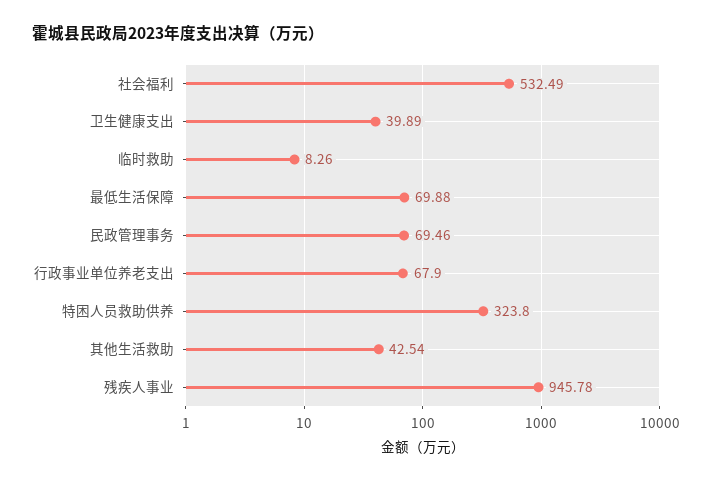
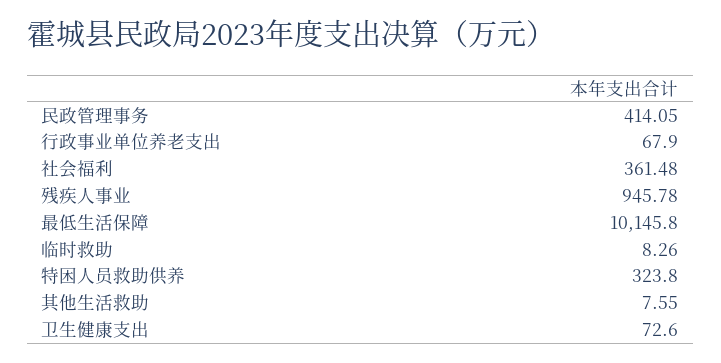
社会福利: 532.49 -> 361.48
卫生健康支出: 39.89 -> 72.6
最低生活保障: 69.88 -> 10145.8
民政管理事务: 69.46 -> 414.05
其他生活救助: 42.54 -> 7.55

